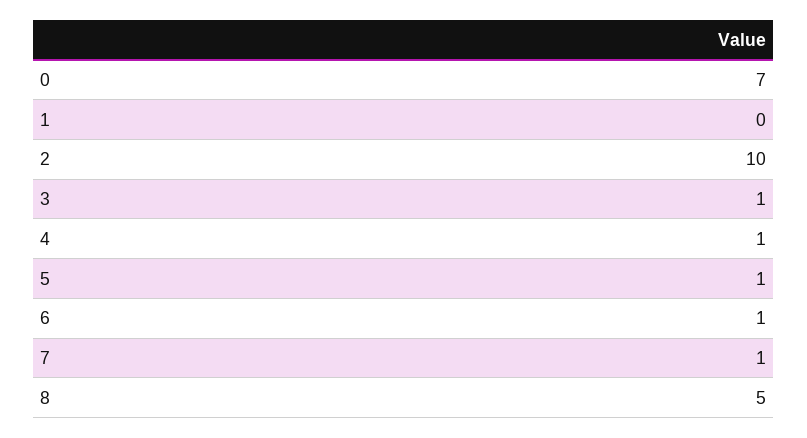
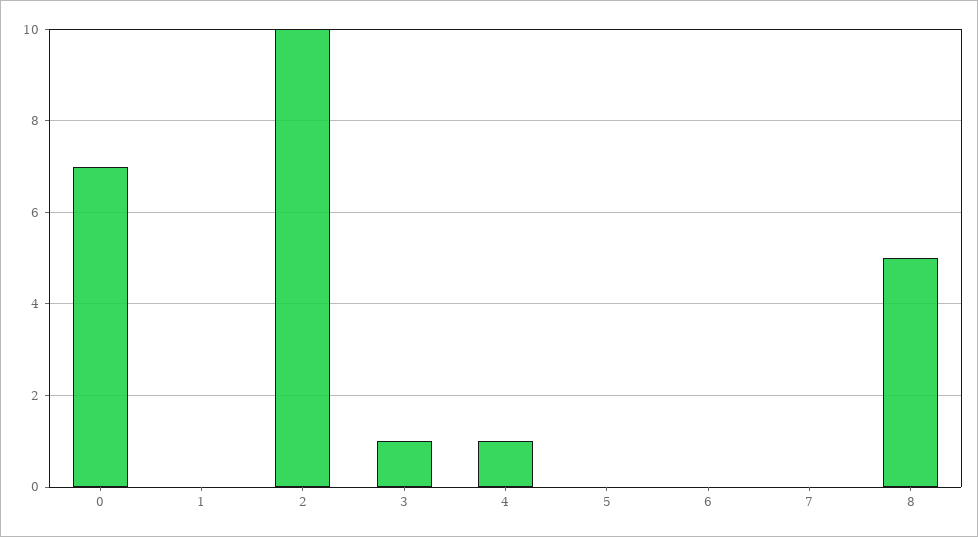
5: 1 -> 0
6: 1 -> 0
7: 1 -> 0

